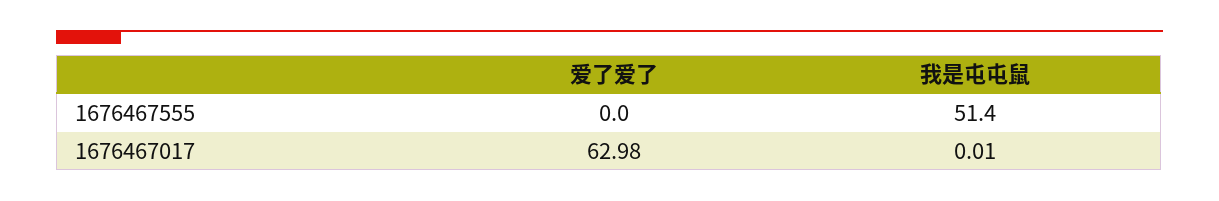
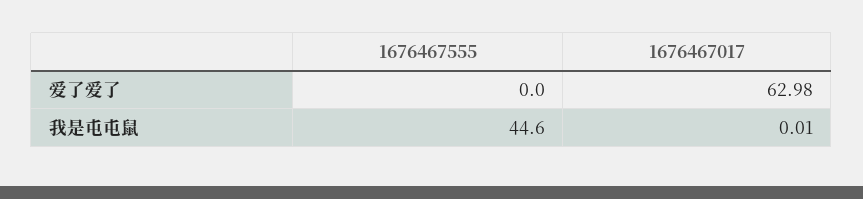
我是屯屯鼠, 1676467555: 51.4 -> 44.6

